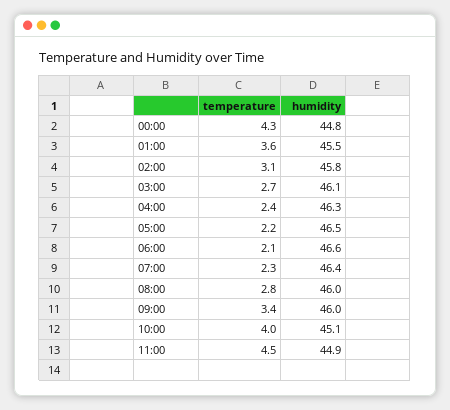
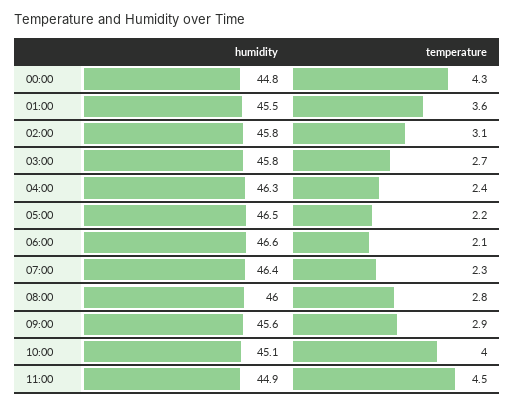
humidity, 03:00: 46.1 -> 45.8
temperature, 09:00: 3.4 -> 2.9
humidity, 09:00: 46 -> 45.6

